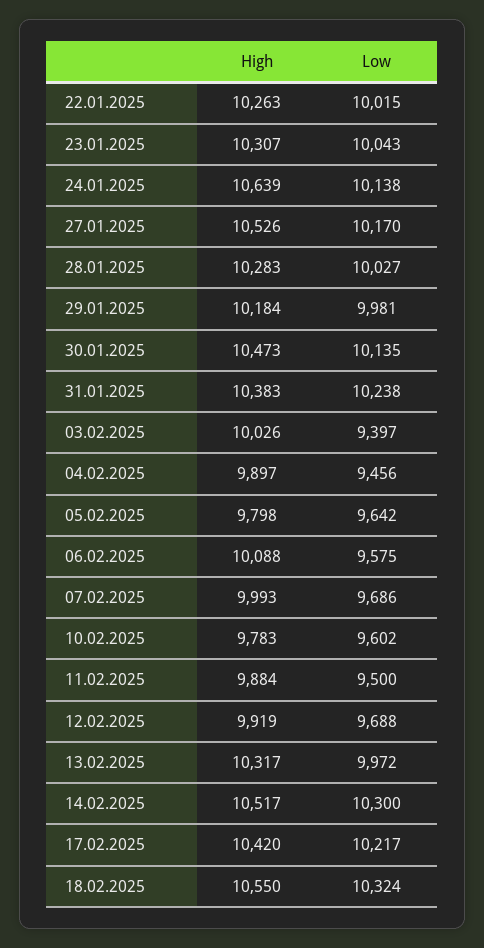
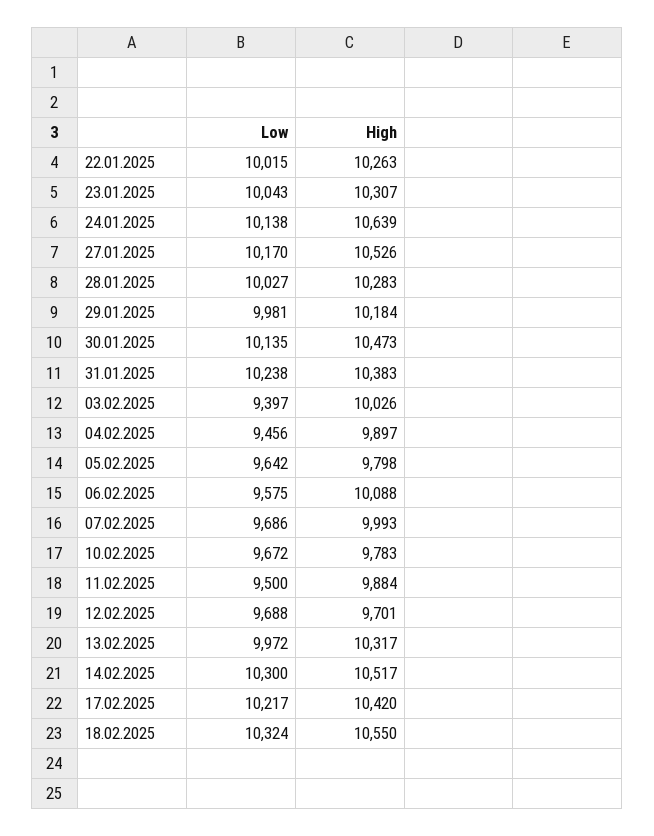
Low, 10.02.2025: 9602 -> 9672
High, 12.02.2025: 9919 -> 9701

